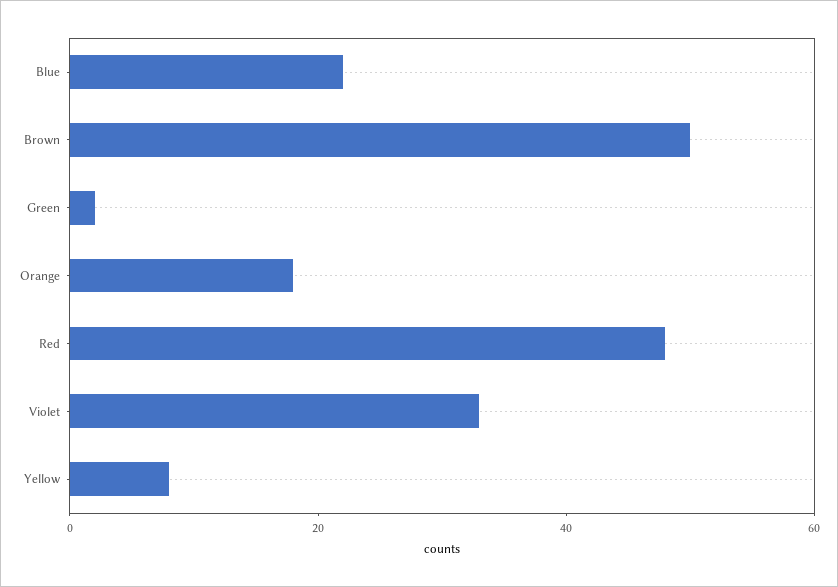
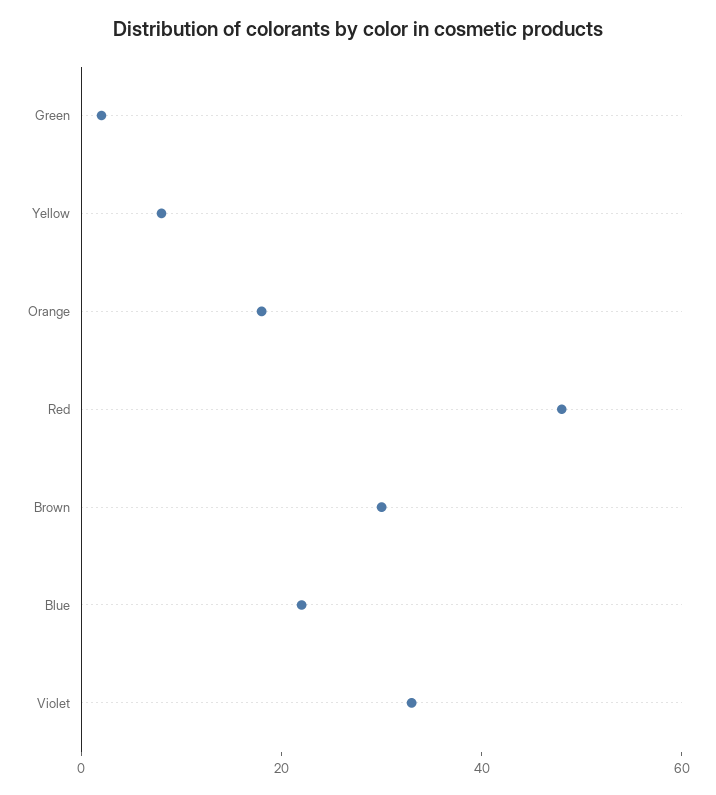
Brown: 50 -> 30

